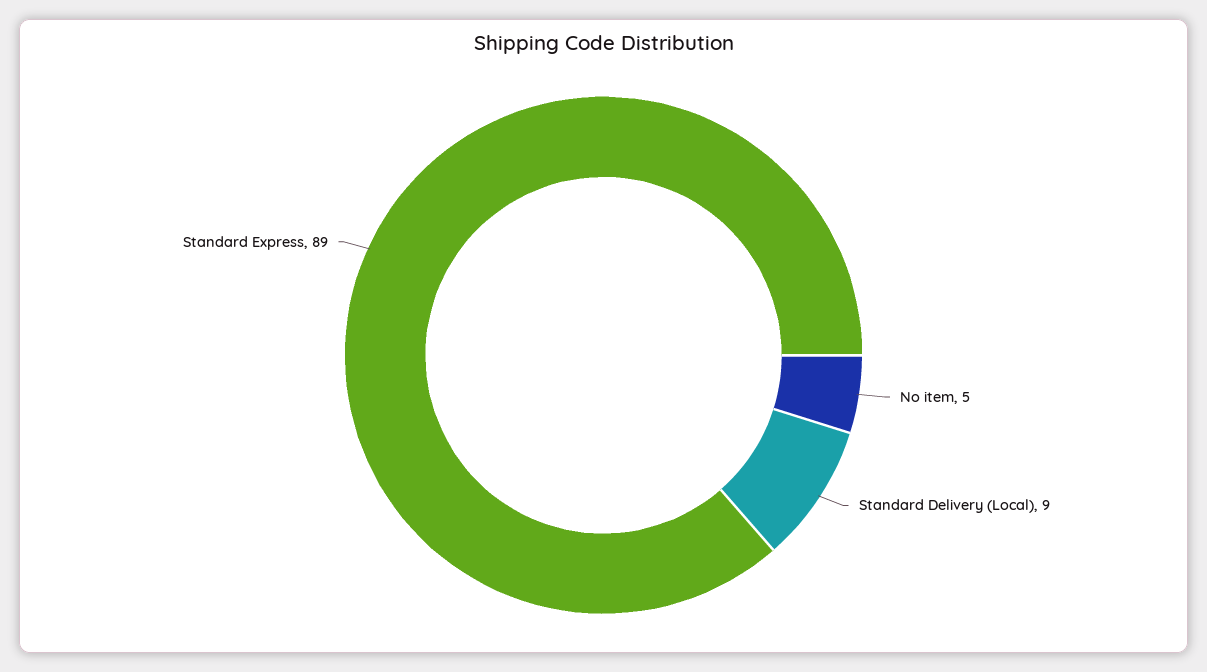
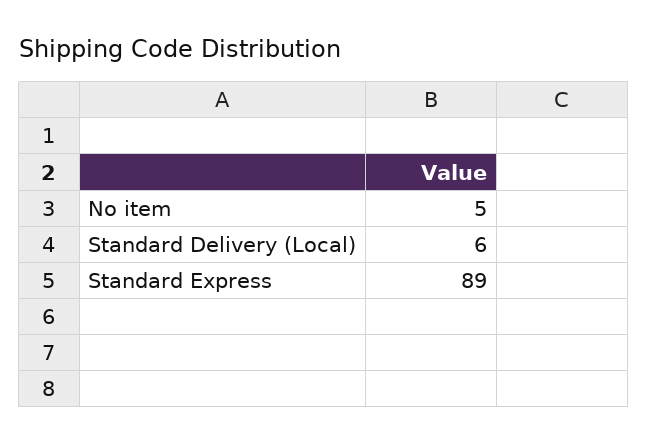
Standard Delivery (Local): 9 -> 6

